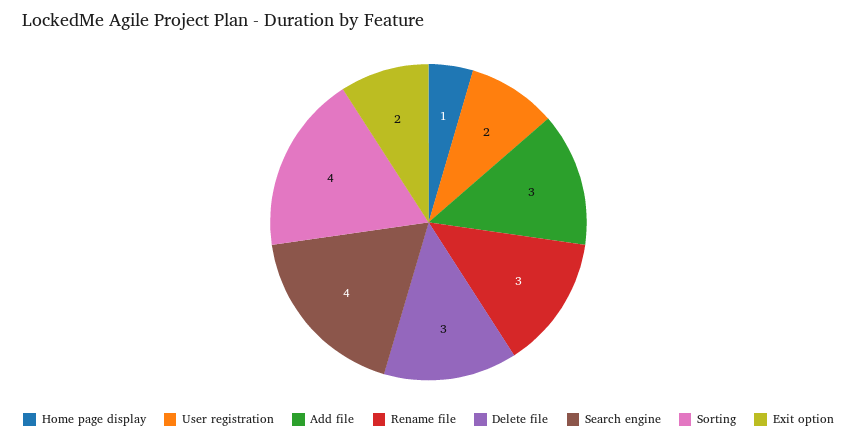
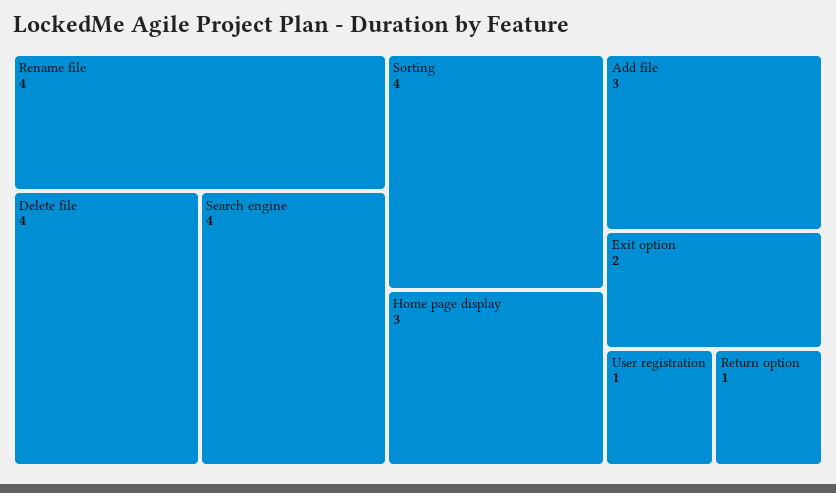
Home page display: 1 -> 3
User registration: 2 -> 1
Rename file: 3 -> 4
Delete file: 3 -> 4
Return option: none -> 1

